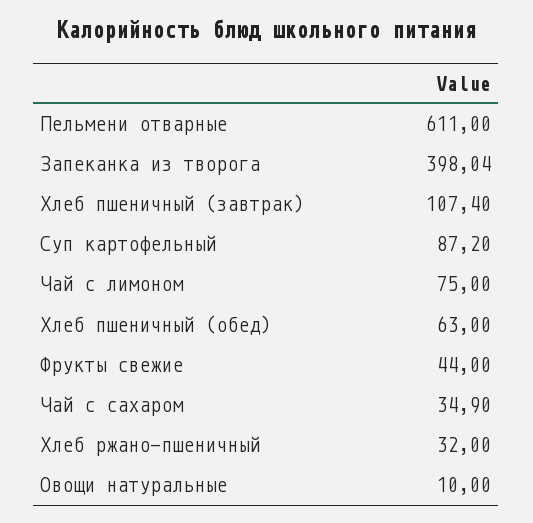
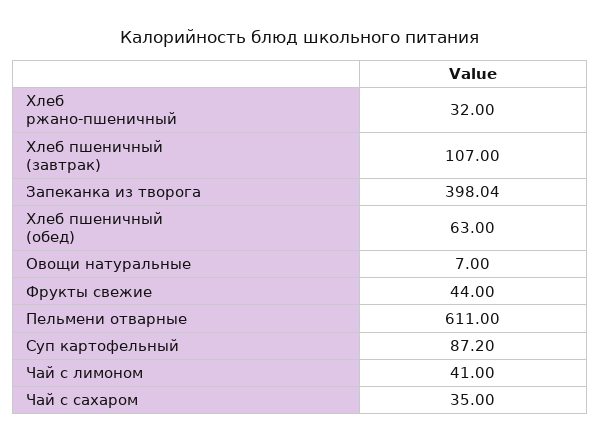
Хлеб пшеничный (завтрак): 107.4 -> 107
Чай с лимоном: 75 -> 41
Чай с сахаром: 34.9 -> 35
Овощи натуральные: 10 -> 7

